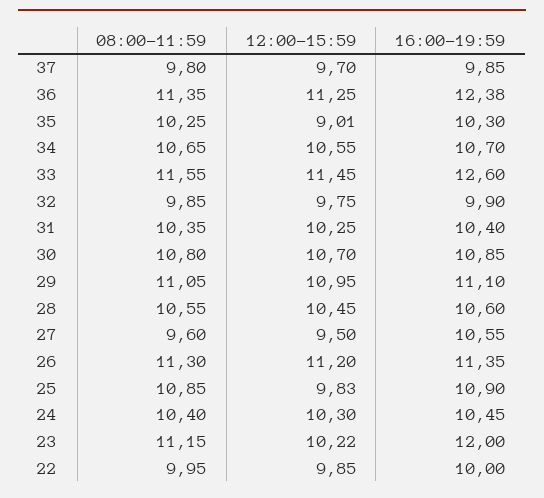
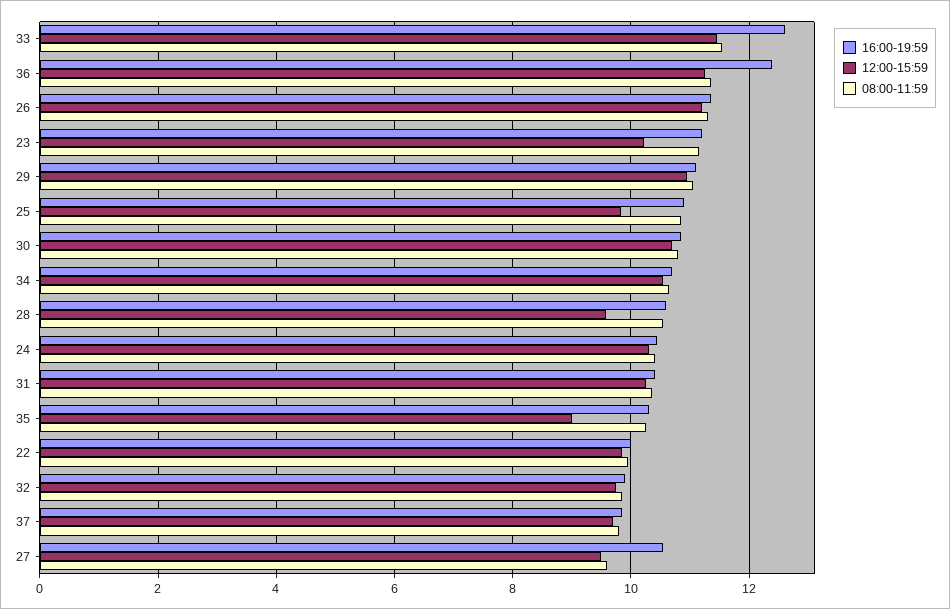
12:00-15:59, 28: 10.45 -> 9.6
16:00-19:59, 23: 12 -> 11.2

